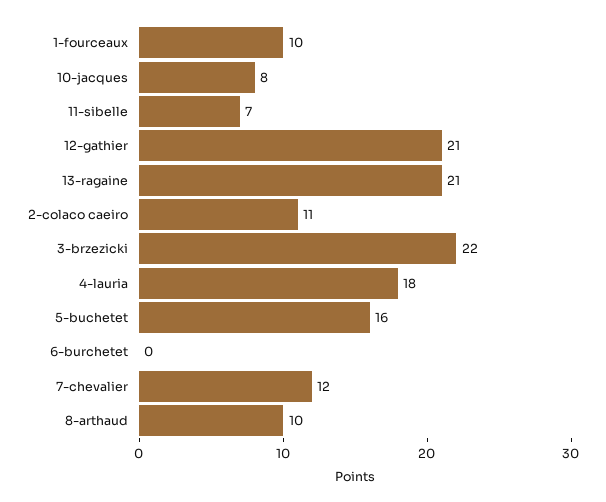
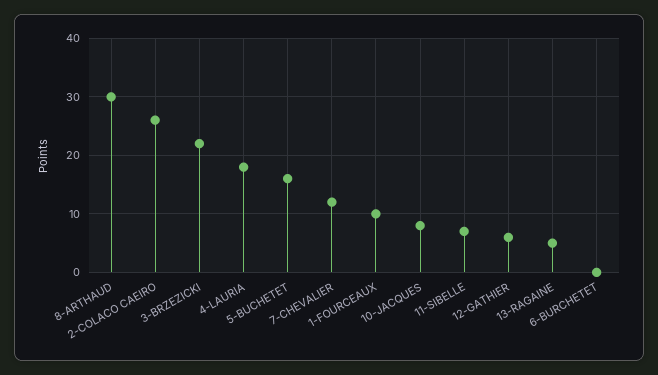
12-gathier: 21 -> 5
13-ragaine: 21 -> 5
2-colaco caeiro: 11 -> 25
8-arthaud: 10 -> 30

